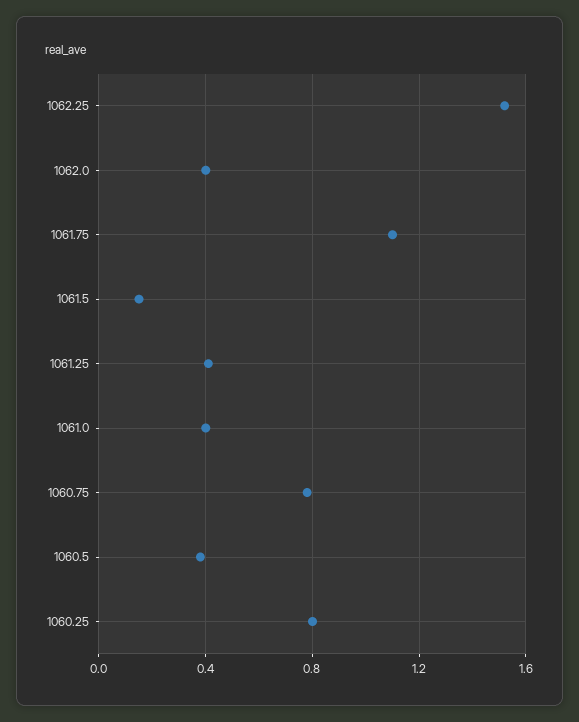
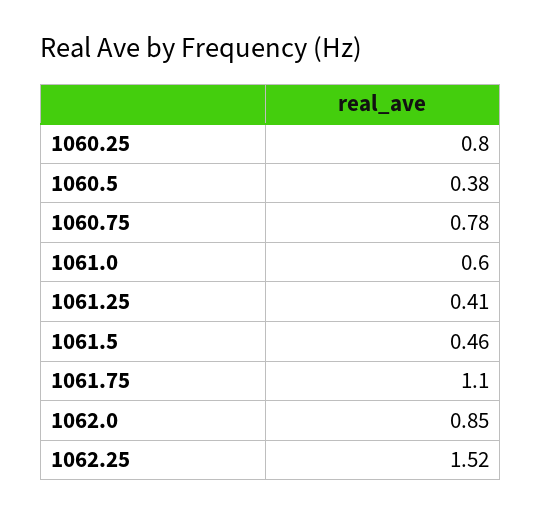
1062.0: 0.4 -> 0.85
1061.5: 0.15 -> 0.46
1061.0: 0.4 -> 0.6

